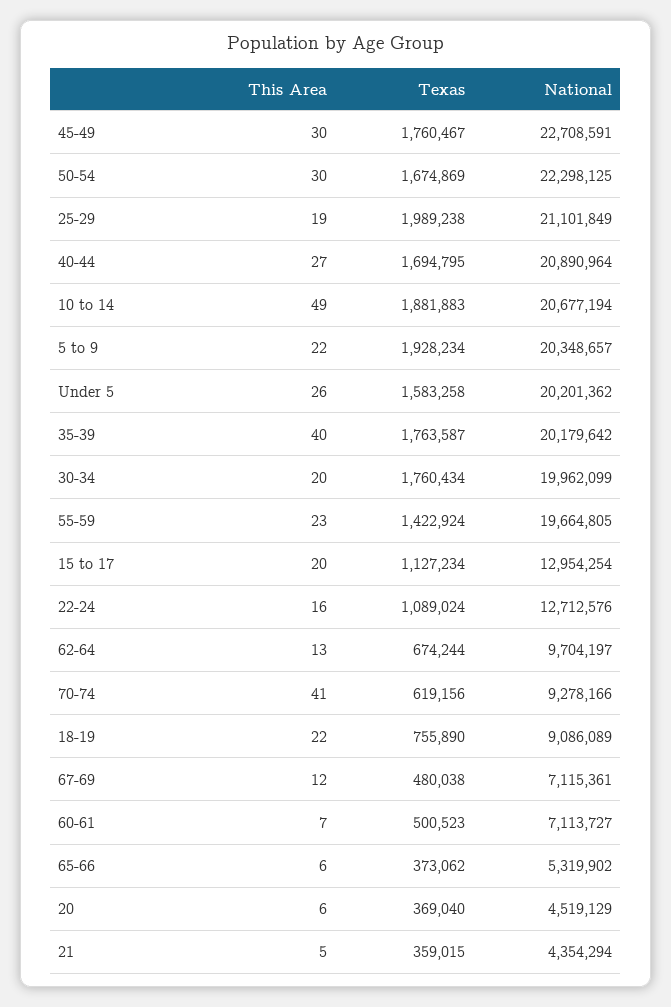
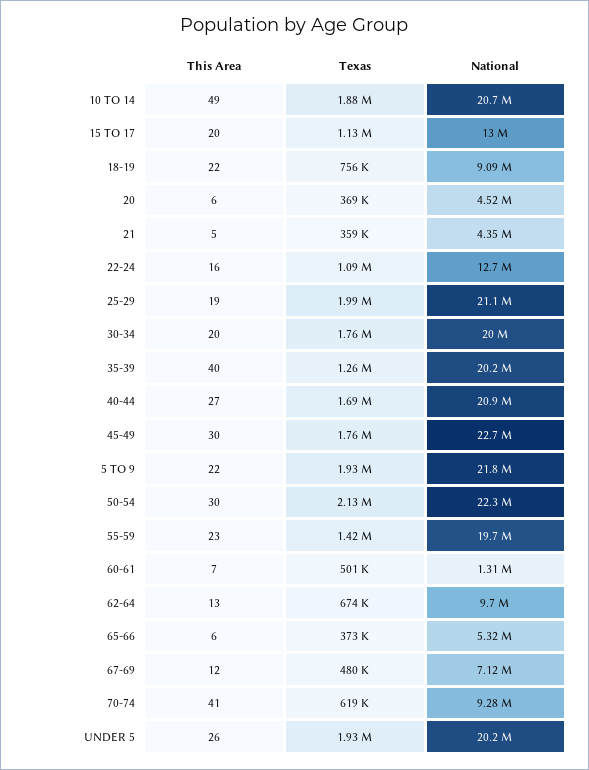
Texas, 50-54: 1674869 -> 2130000
National, 5 to 9: 20348657 -> 21800000
Texas, Under 5: 1583258 -> 1930000
Texas, 35-39: 1763587 -> 1260000
National, 60-61: 7113727 -> 1310000

